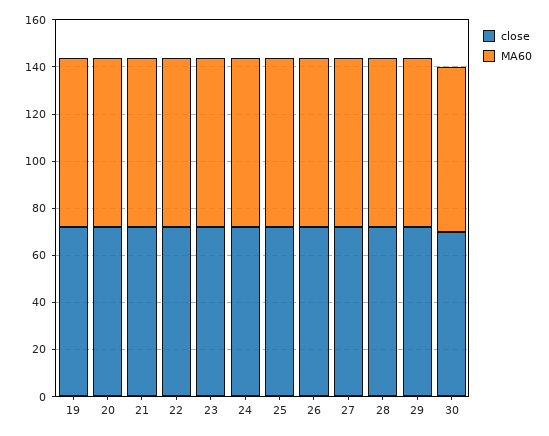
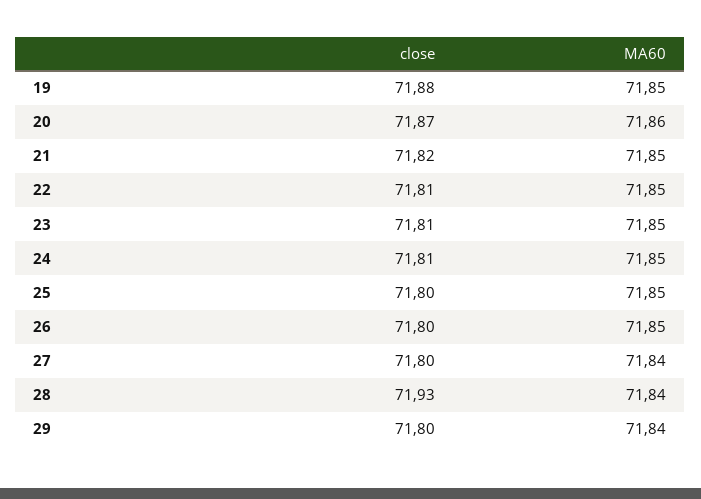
close, 30: 70 -> none
MA60, 30: 70 -> none

